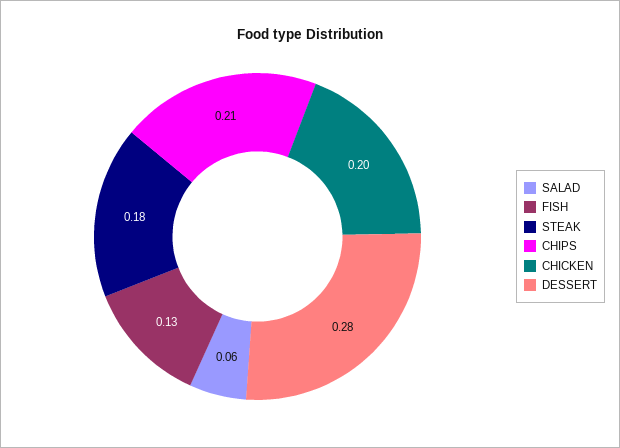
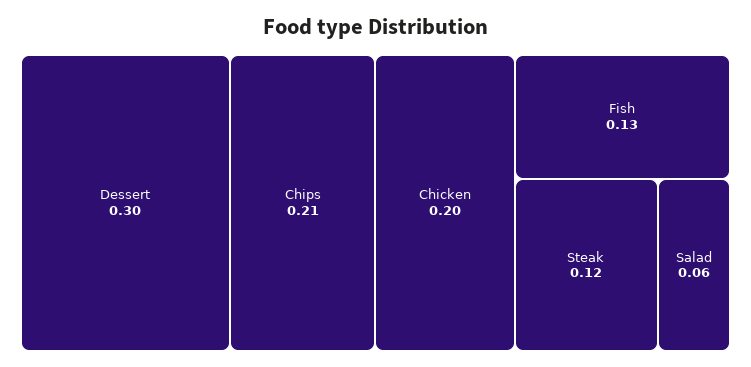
STEAK: 0.18 -> 0.12
DESSERT: 0.28 -> 0.3

